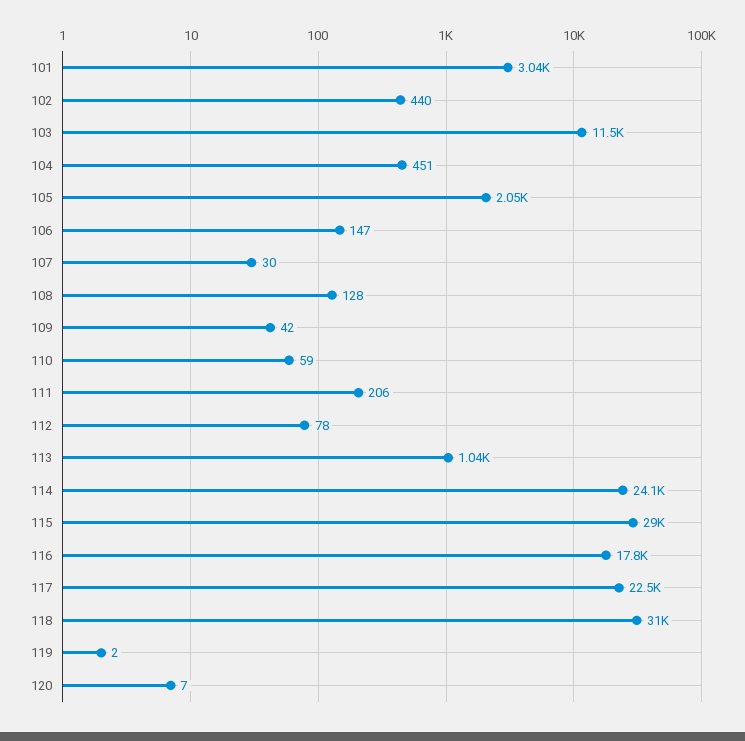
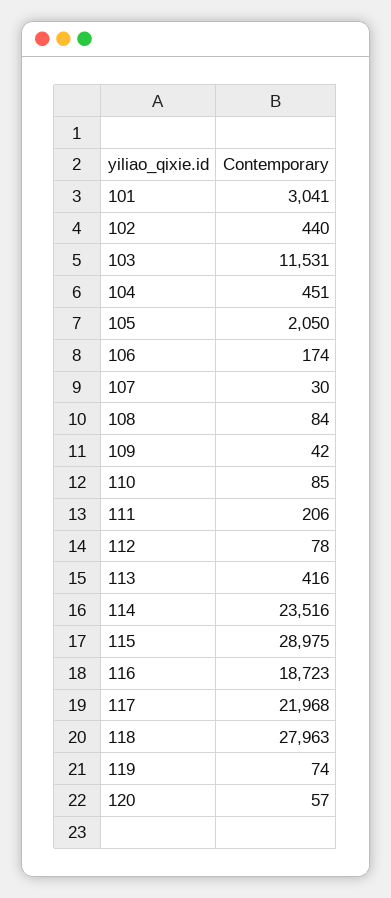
106: 147 -> 174
108: 128 -> 84
110: 59 -> 85
113: 1040 -> 416
114: 24100 -> 23516
116: 17800 -> 18723
117: 22500 -> 21968
118: 31000 -> 27963
119: 2 -> 74
120: 7 -> 57

